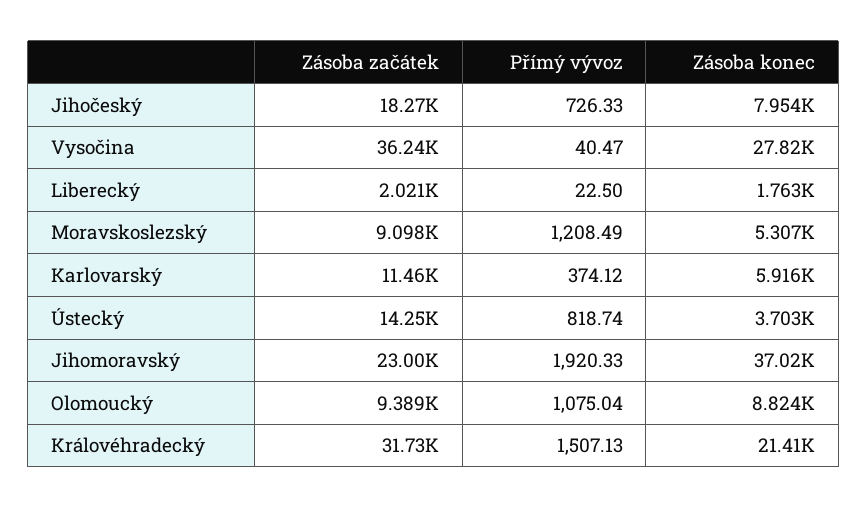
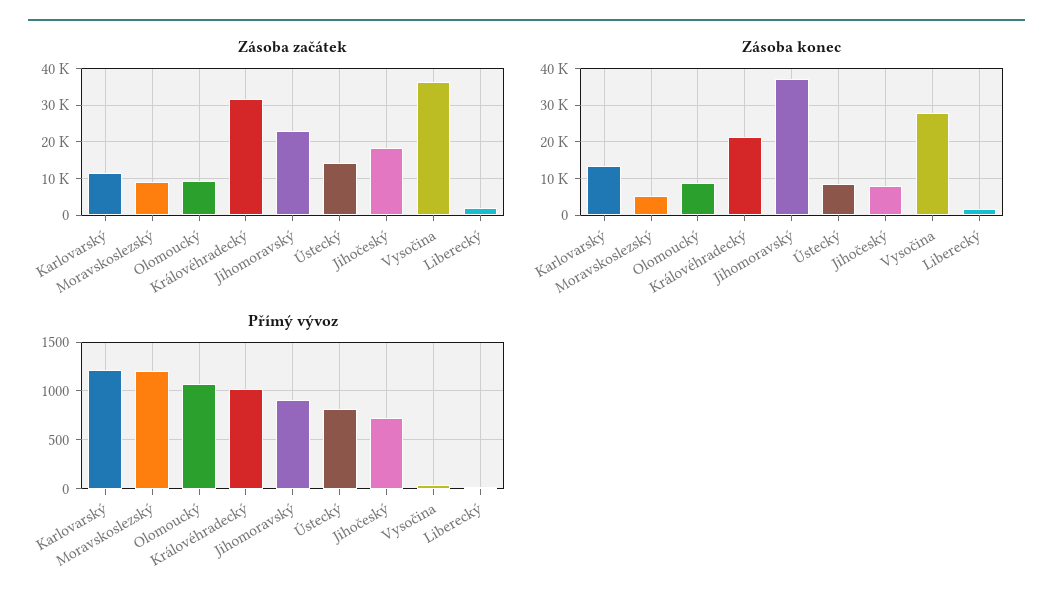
Přímý vývoz, Karlovarský: 374.12 -> 1200
Zásoba konec, Karlovarský: 5916 -> 14000
Zásoba konec, Ústecký: 3703 -> 8000
Přímý vývoz, Jihomoravský: 1920.33 -> 900
Přímý vývoz, Královéhradecký: 1507.13 -> 1000

